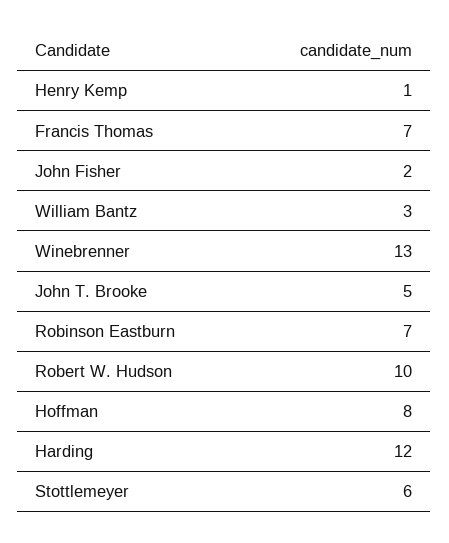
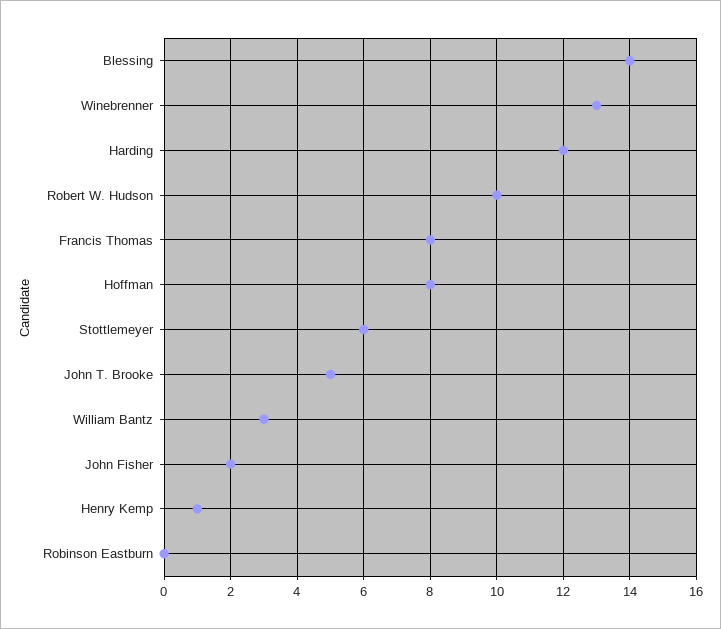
Francis Thomas: 7 -> 8
Robinson Eastburn: 7 -> 0
Blessing: none -> 14

